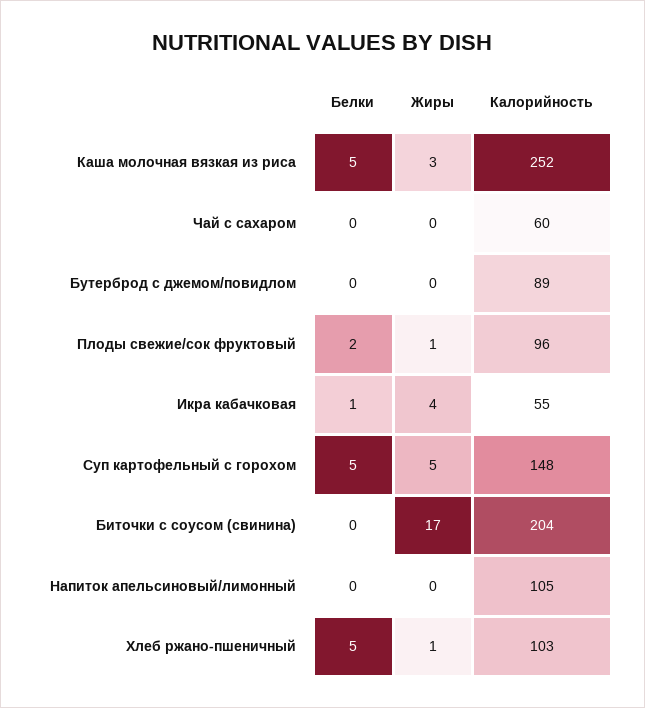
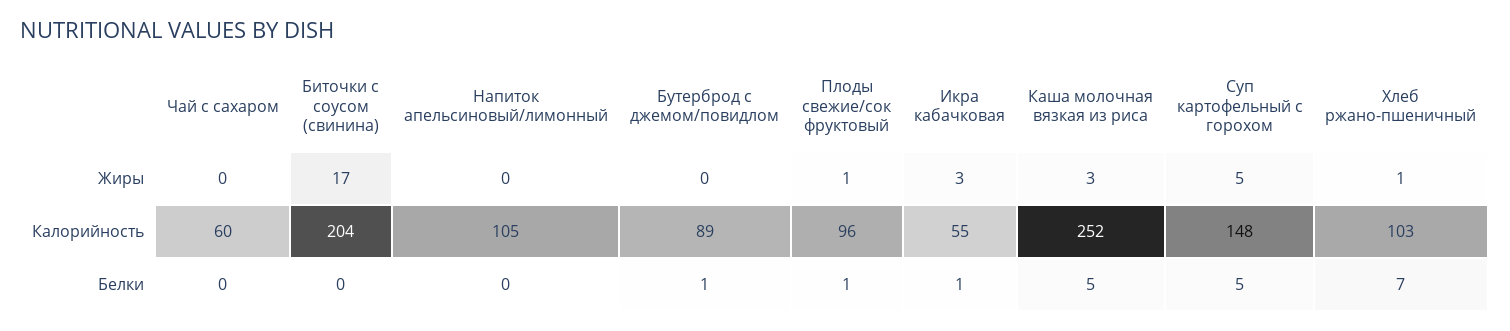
Белки, Бутерброд с джемом/повидлом: 0 -> 1
Белки, Плоды свежие/сок фруктовый: 2 -> 1
Жиры, Икра кабачковая: 4 -> 3
Белки, Хлеб ржано-пшеничный: 5 -> 7

